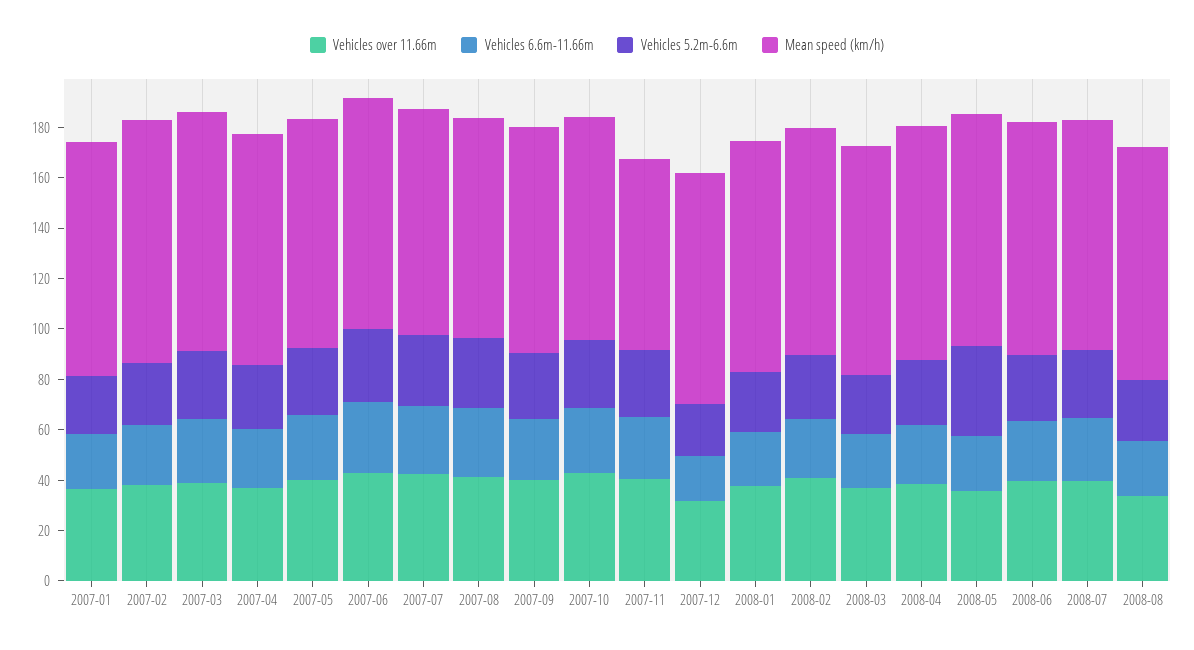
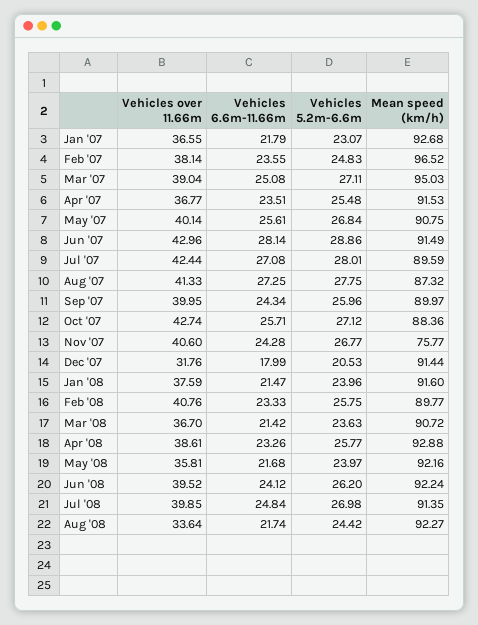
Vehicles 5.2m-6.6m, 2008-05: 35 -> 23.97

